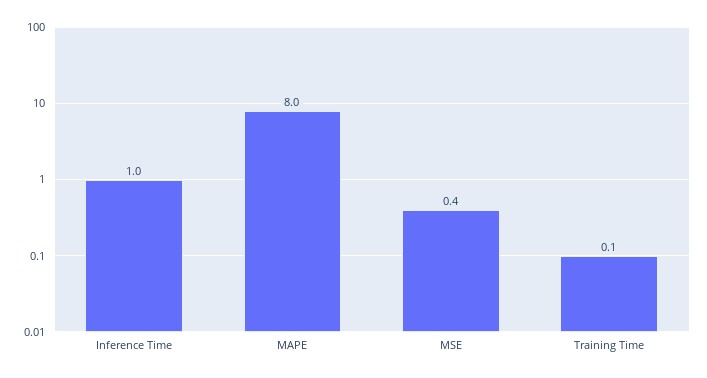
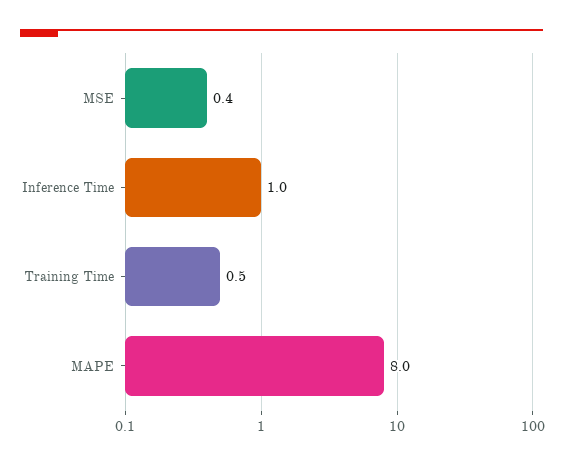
Training Time: 0.1 -> 0.5

